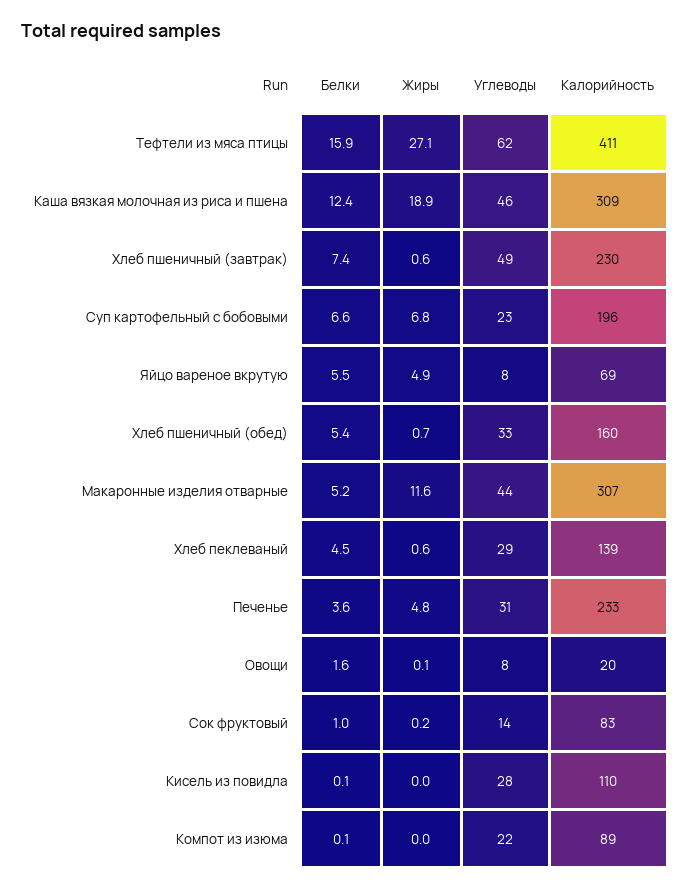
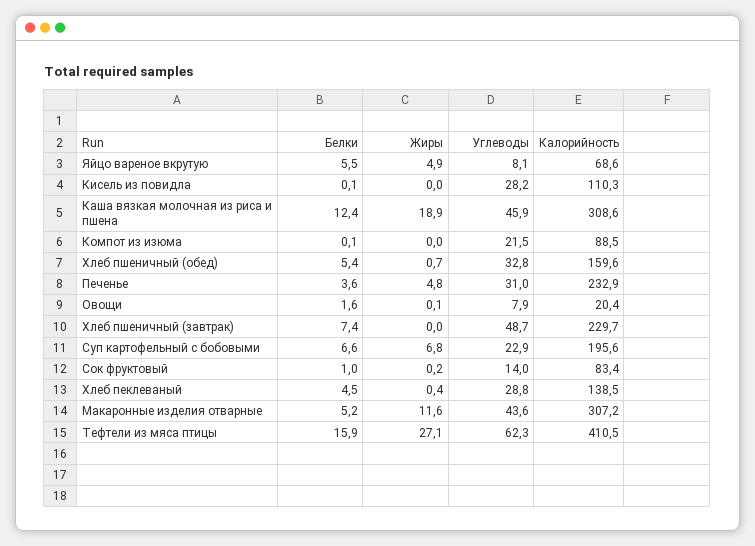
Жиры, Хлеб пшеничный (завтрак): 0.6 -> 0
Жиры, Хлеб пеклеваный: 0.6 -> 0.4

